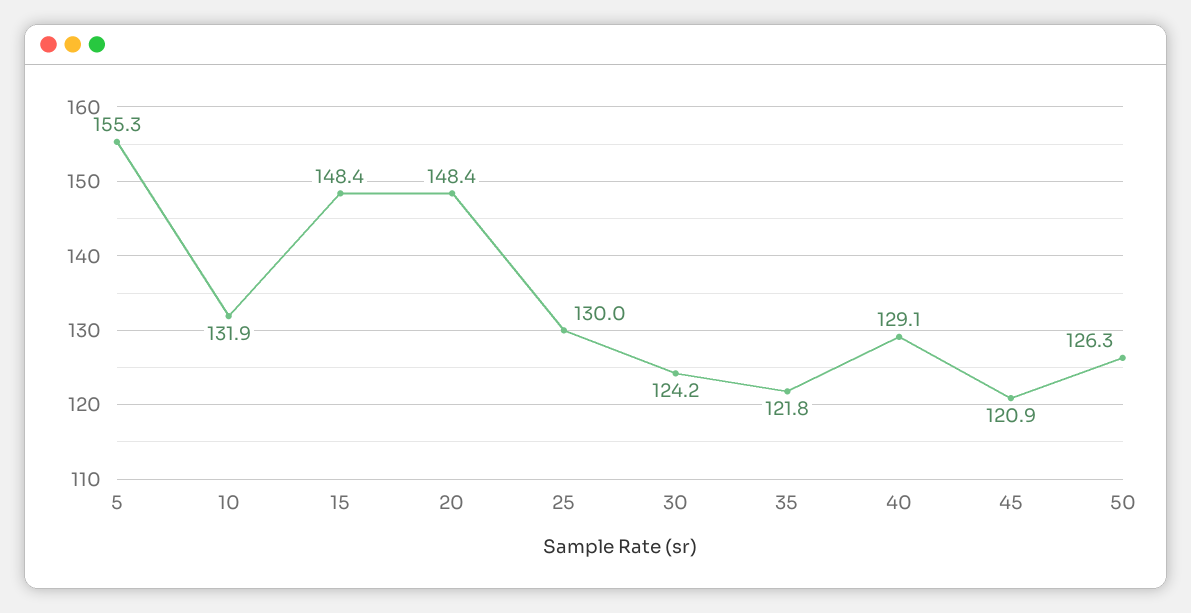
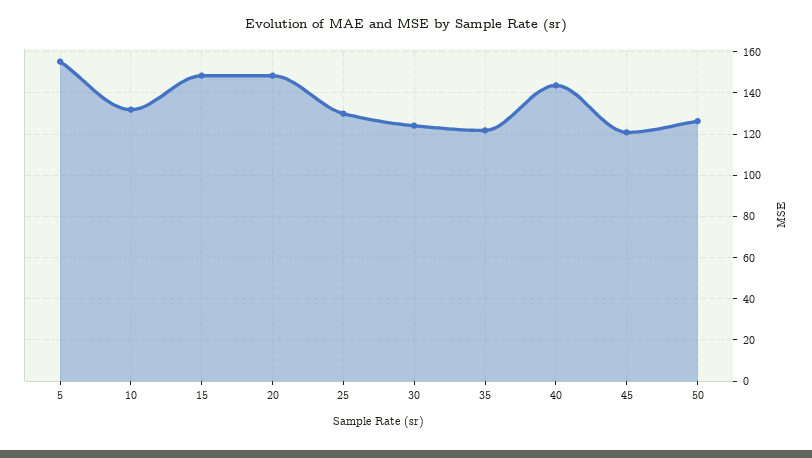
40: 129.1 -> 145

